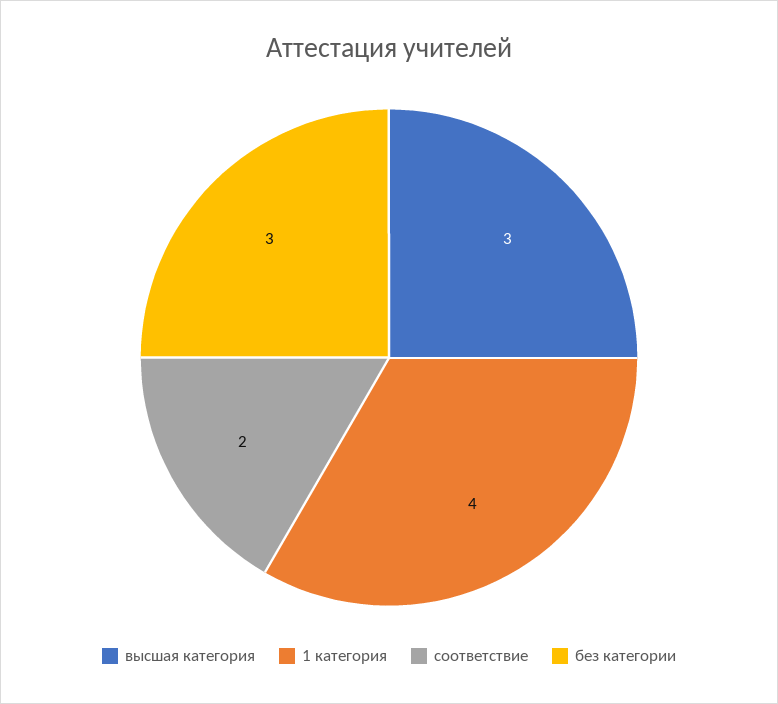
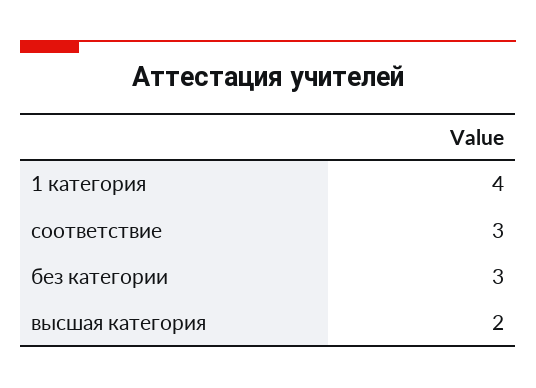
высшая категория: 3 -> 2
соответствие: 2 -> 3

